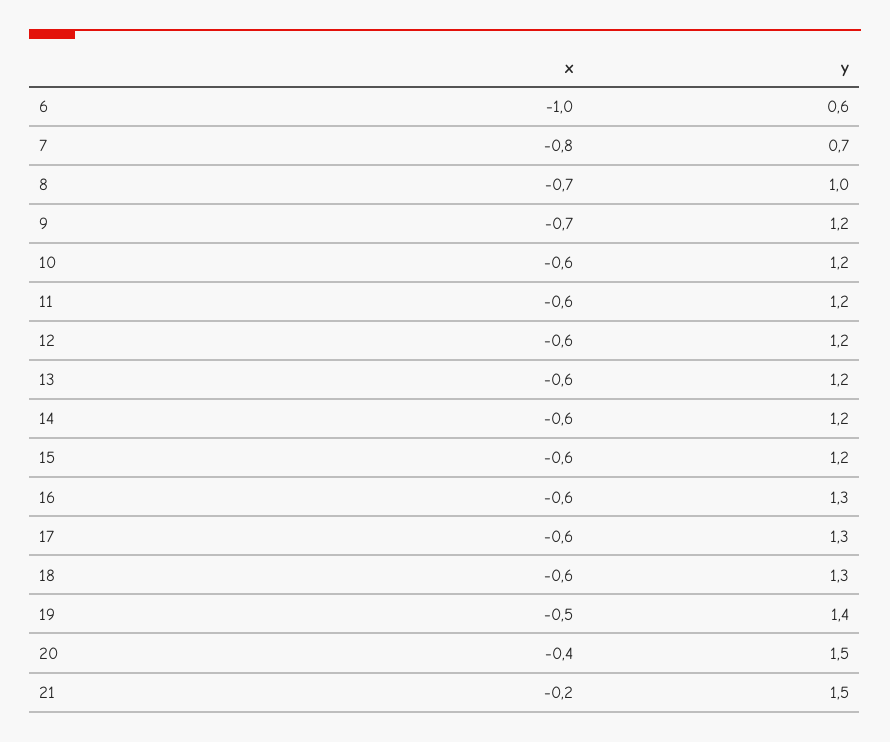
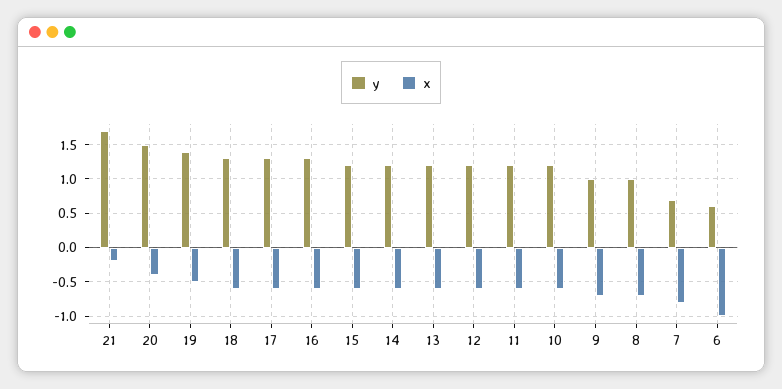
y, 9: 1.2 -> 1
y, 21: 1.5 -> 1.7

